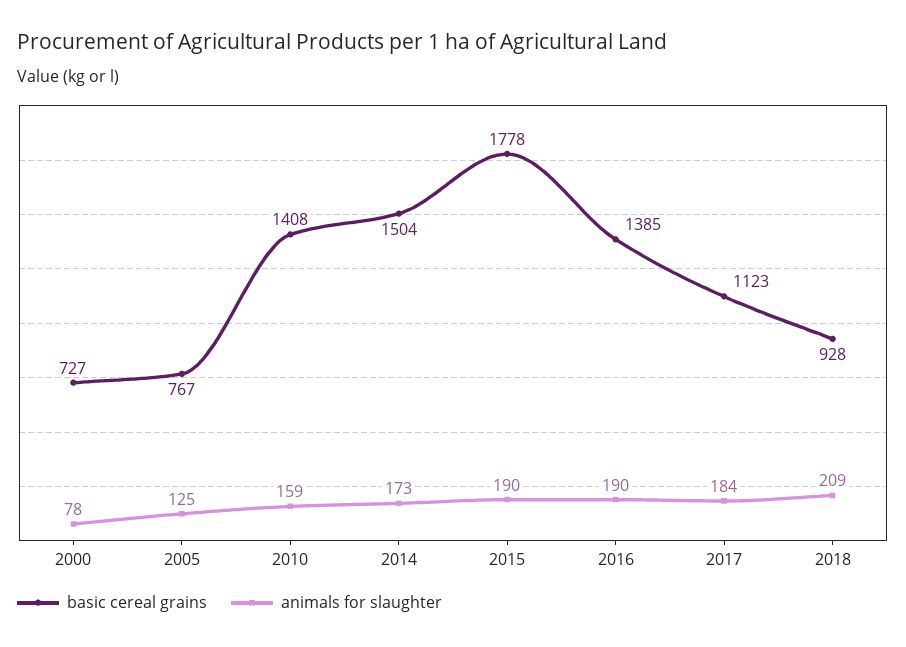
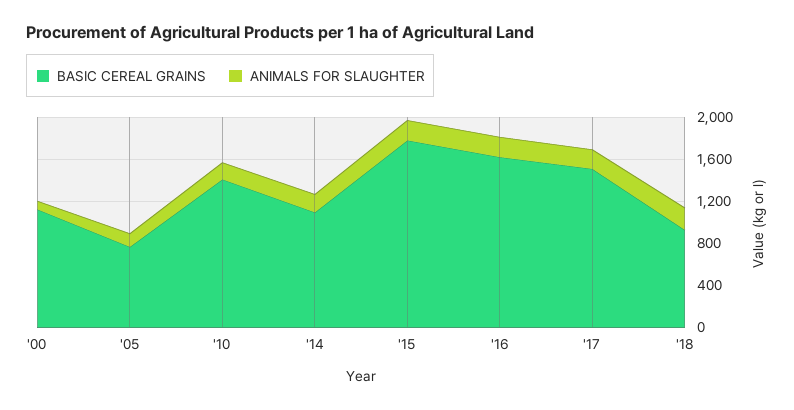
basic cereal grains, 2000: 727 -> 1100
basic cereal grains, 2014: 1504 -> 1100
basic cereal grains, 2016: 1385 -> 1600
basic cereal grains, 2017: 1123 -> 1500

